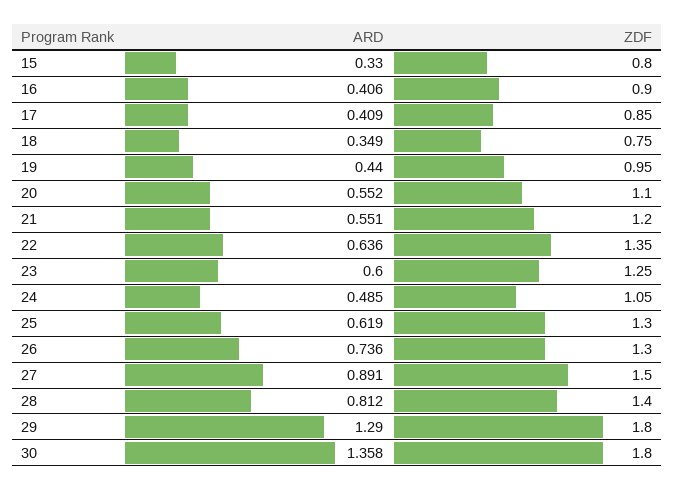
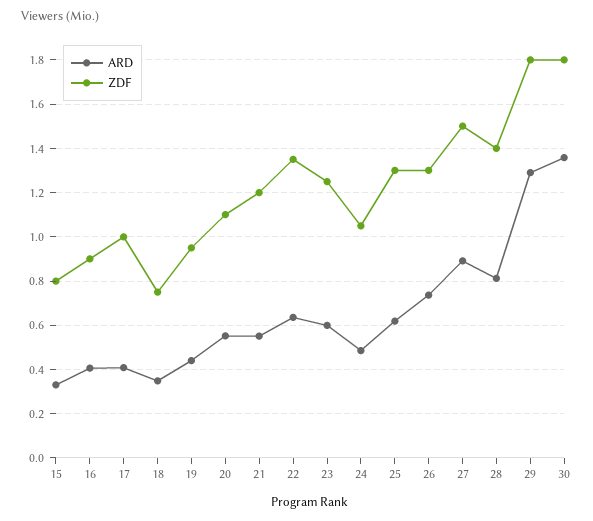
ZDF, 17: 0.85 -> 1

